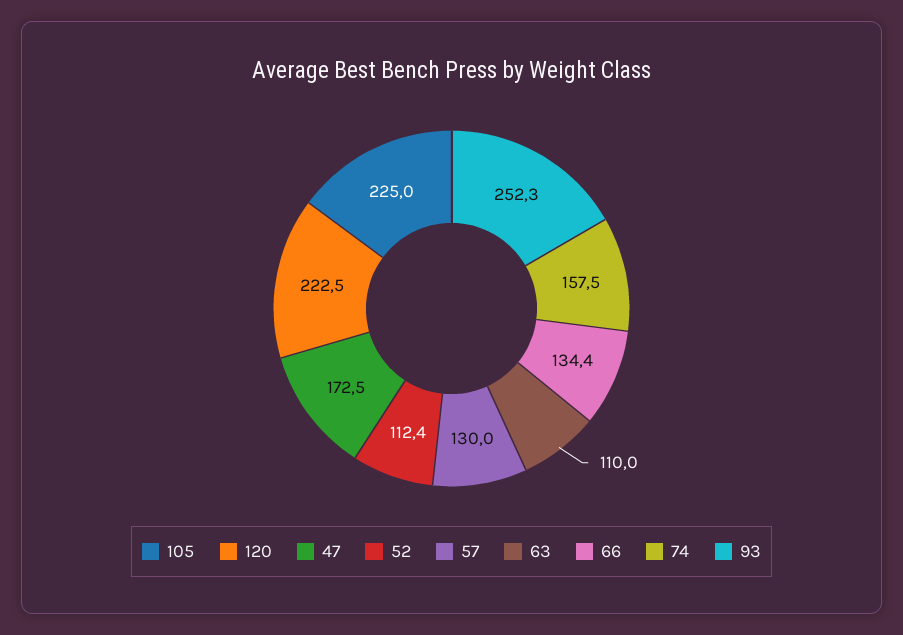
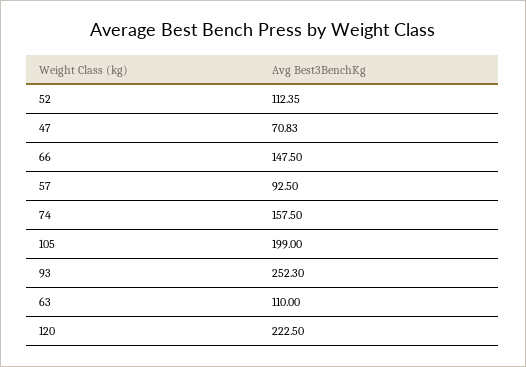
105: 225 -> 199
47: 172.5 -> 70.83
57: 130 -> 92.5
66: 134.4 -> 147.5

